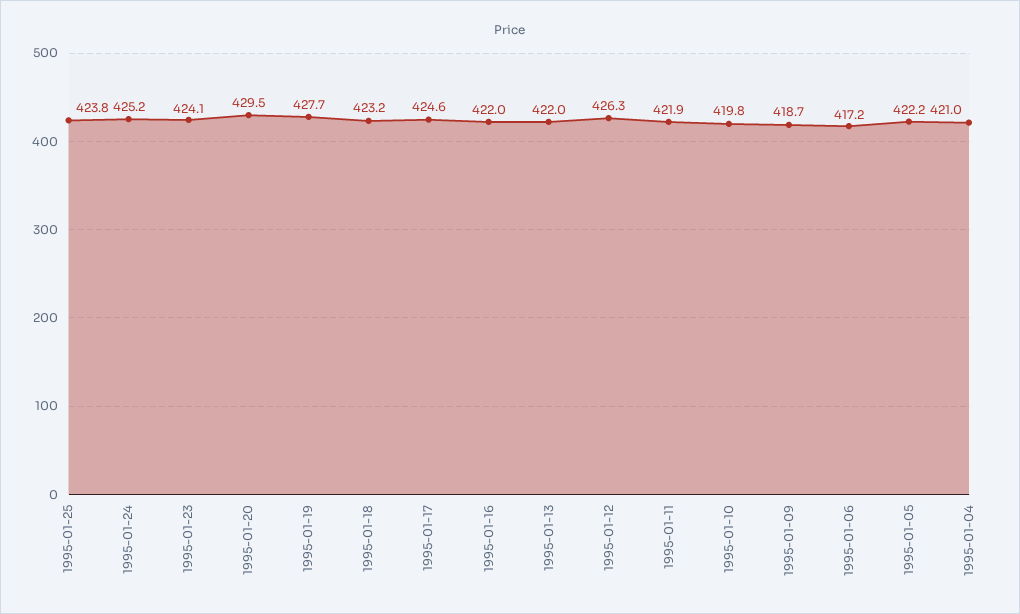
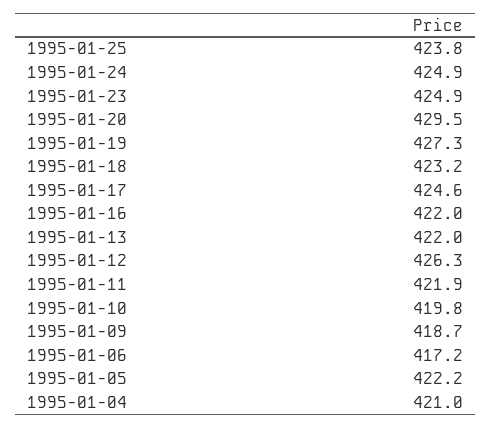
1995-01-24: 425.2 -> 424.9
1995-01-23: 424.1 -> 424.9
1995-01-19: 427.7 -> 427.3

